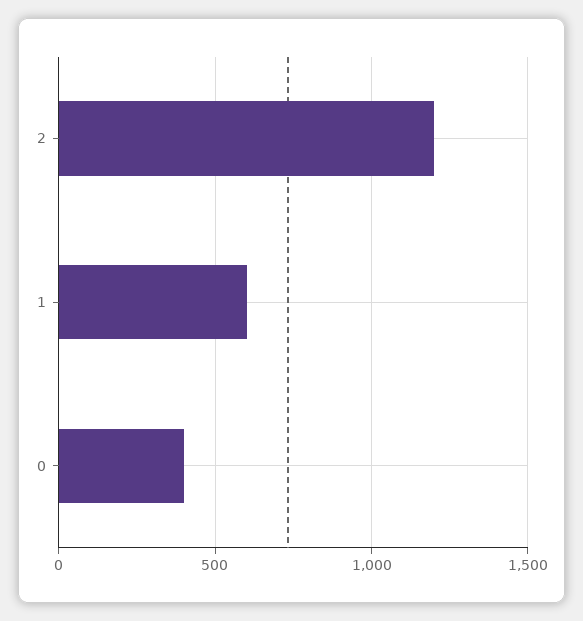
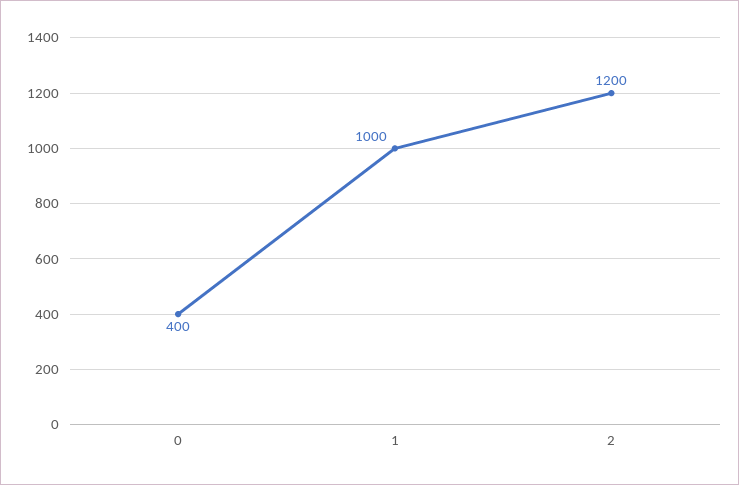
1: 600 -> 1000

